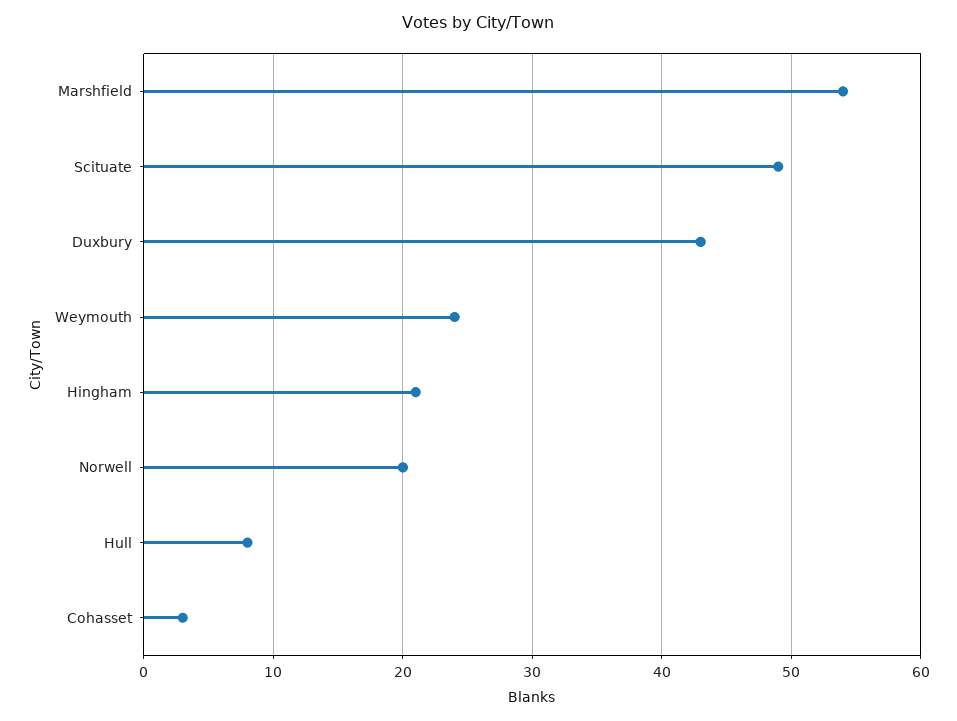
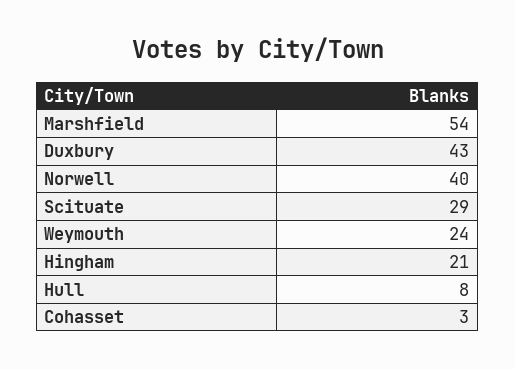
Scituate: 49 -> 29
Norwell: 20 -> 40

